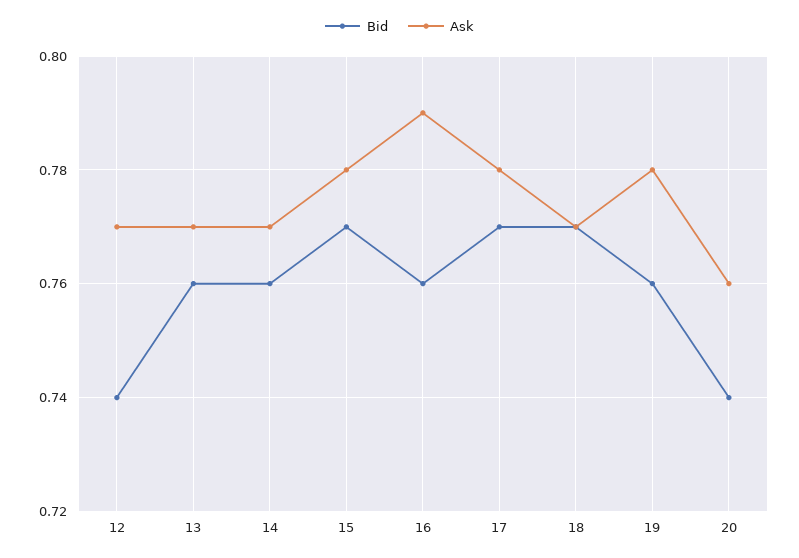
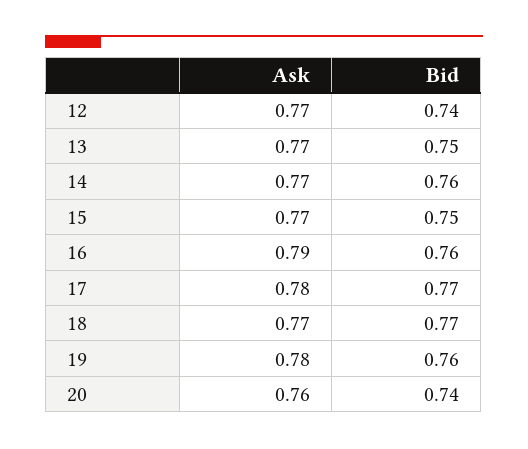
Bid, 13: 0.76 -> 0.75
Bid, 15: 0.77 -> 0.75
Ask, 15: 0.78 -> 0.77

